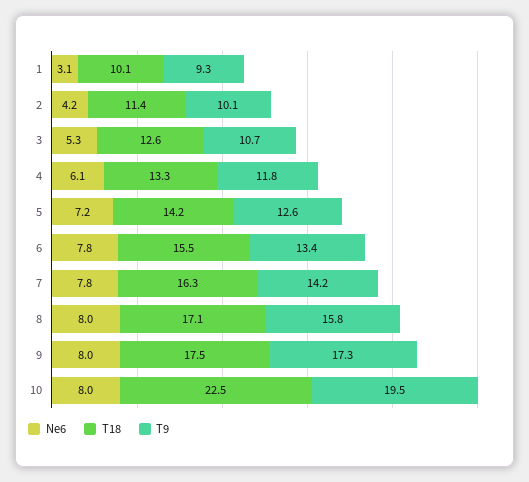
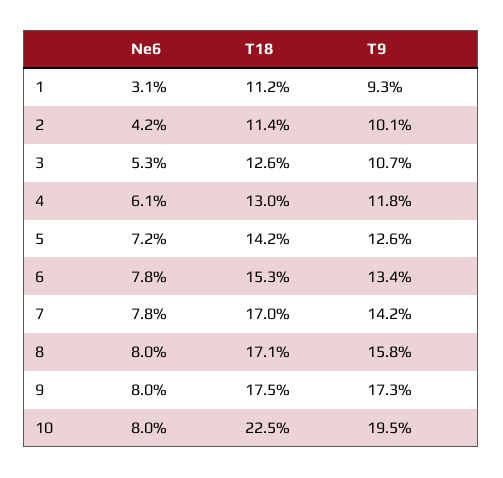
T18, 1: 10.1 -> 11.2
T18, 4: 13.3 -> 13
T18, 6: 15.5 -> 15.3
T18, 7: 16.3 -> 17

